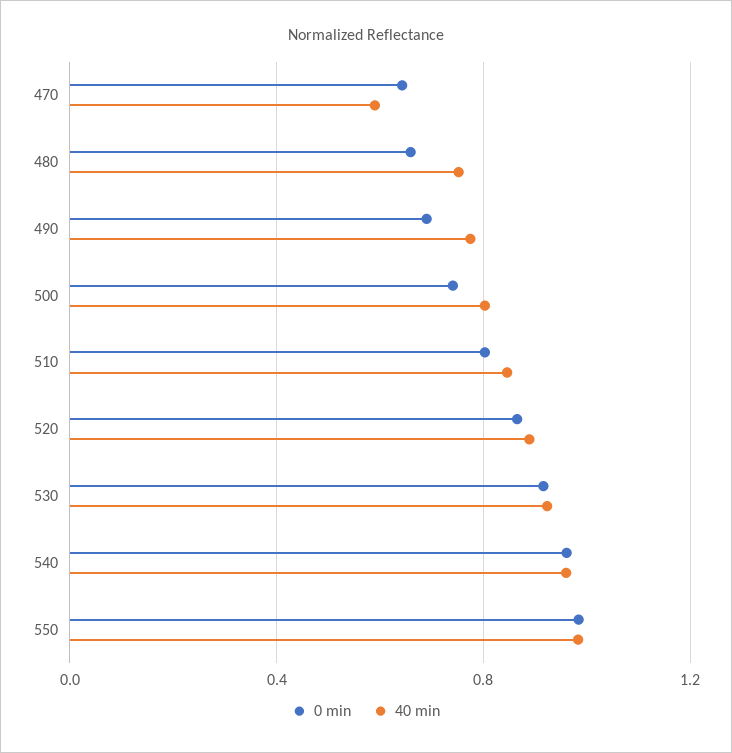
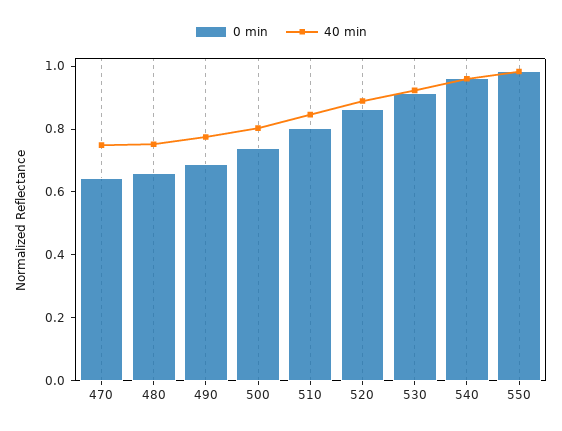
40 min, 470: 0.6 -> 0.75

